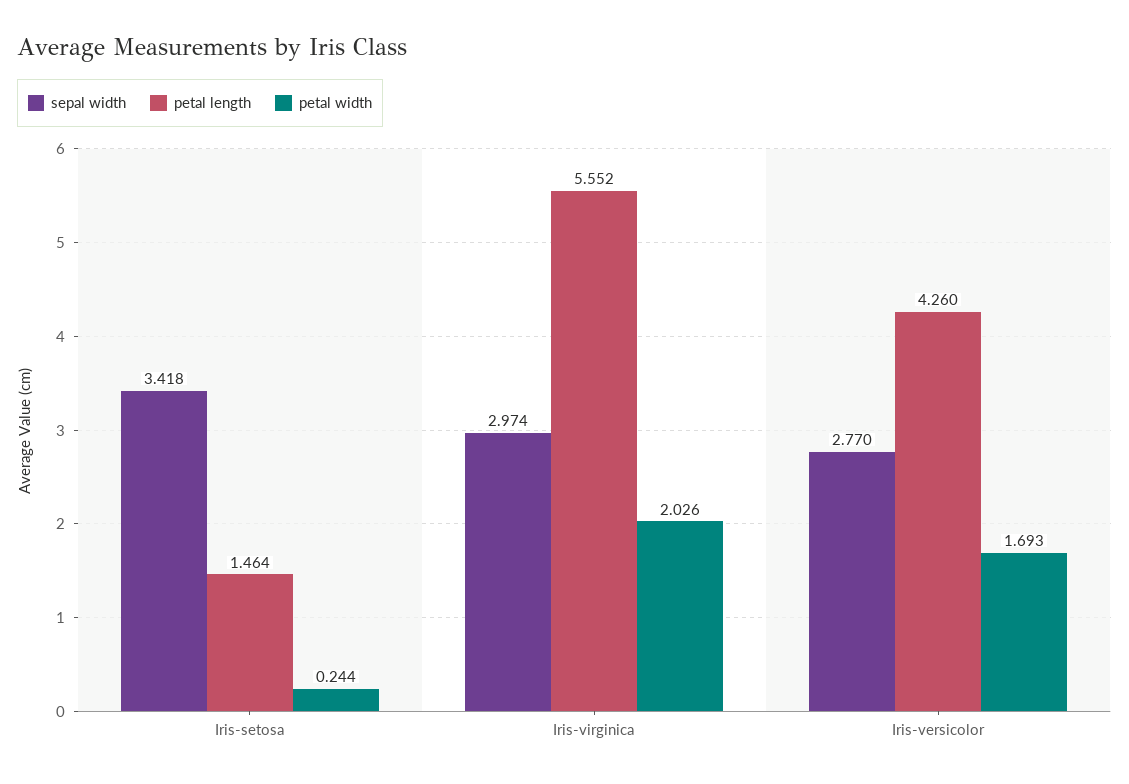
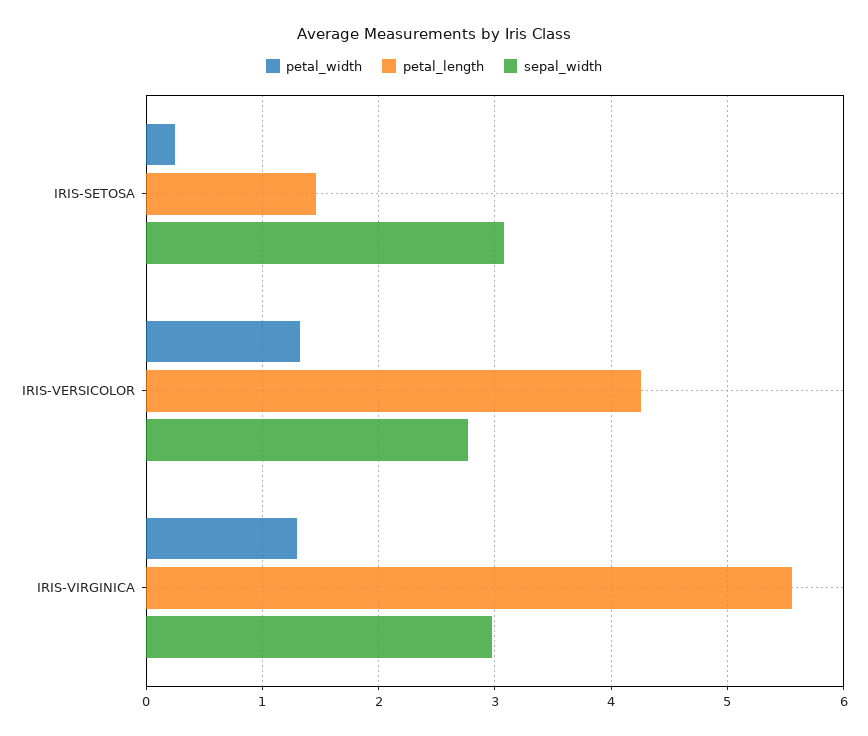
sepal width, Iris-setosa: 3.418 -> 3.1
petal width, Iris-virginica: 2.026 -> 1.3
petal width, Iris-versicolor: 1.693 -> 1.3

